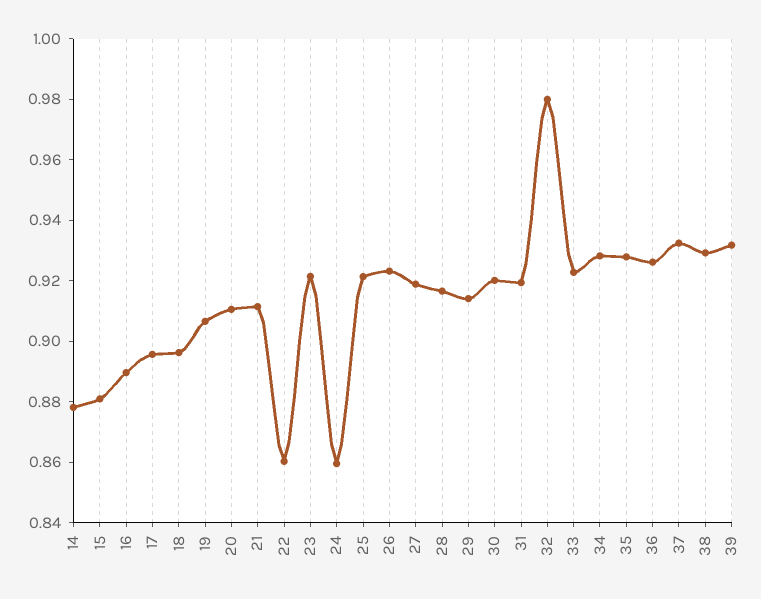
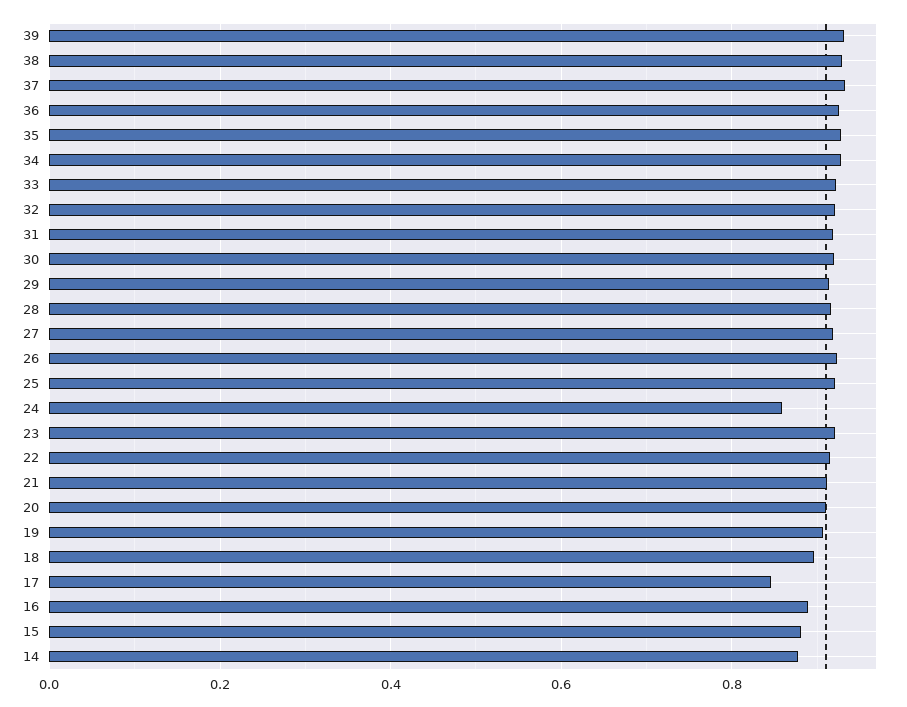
17: 0.895 -> 0.84
22: 0.86 -> 0.92
32: 0.98 -> 0.92

